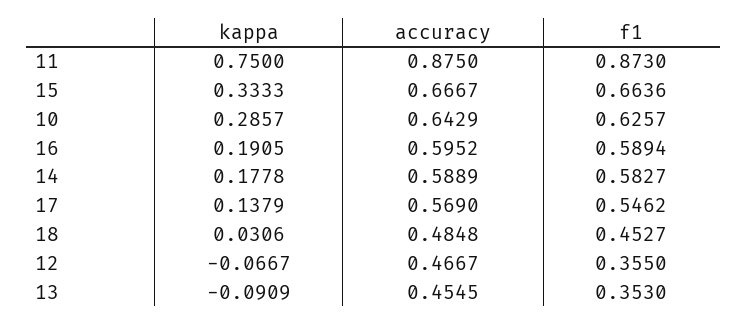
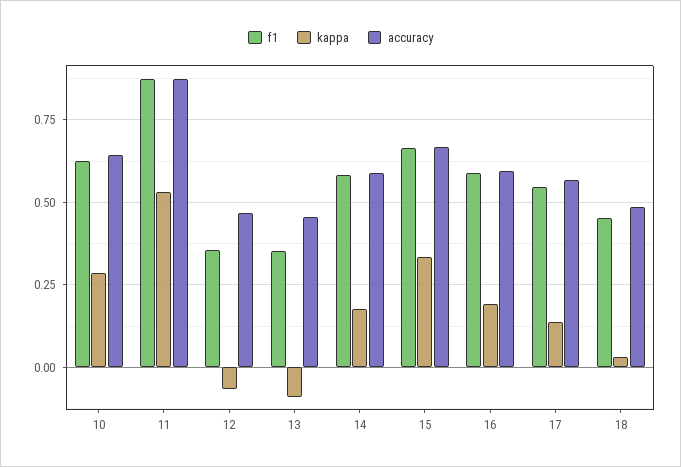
kappa, 11: 0.75 -> 0.525

